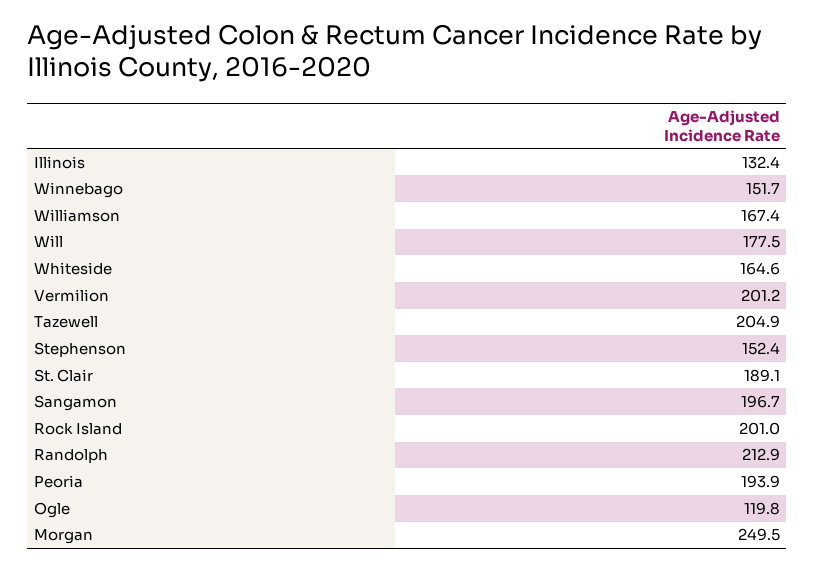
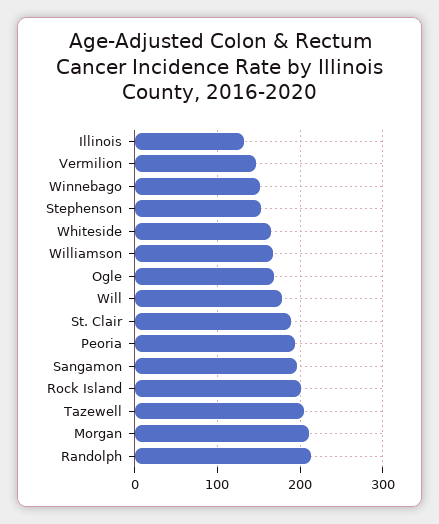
Vermilion: 201.2 -> 150
Ogle: 119.8 -> 170
Morgan: 249.5 -> 210

